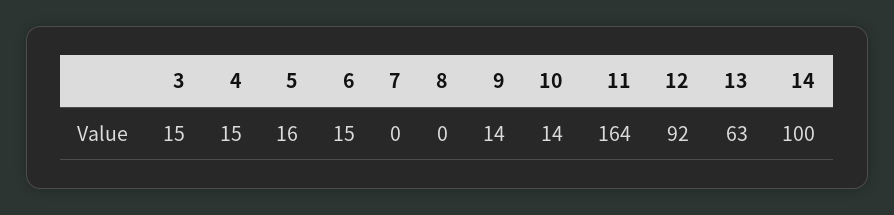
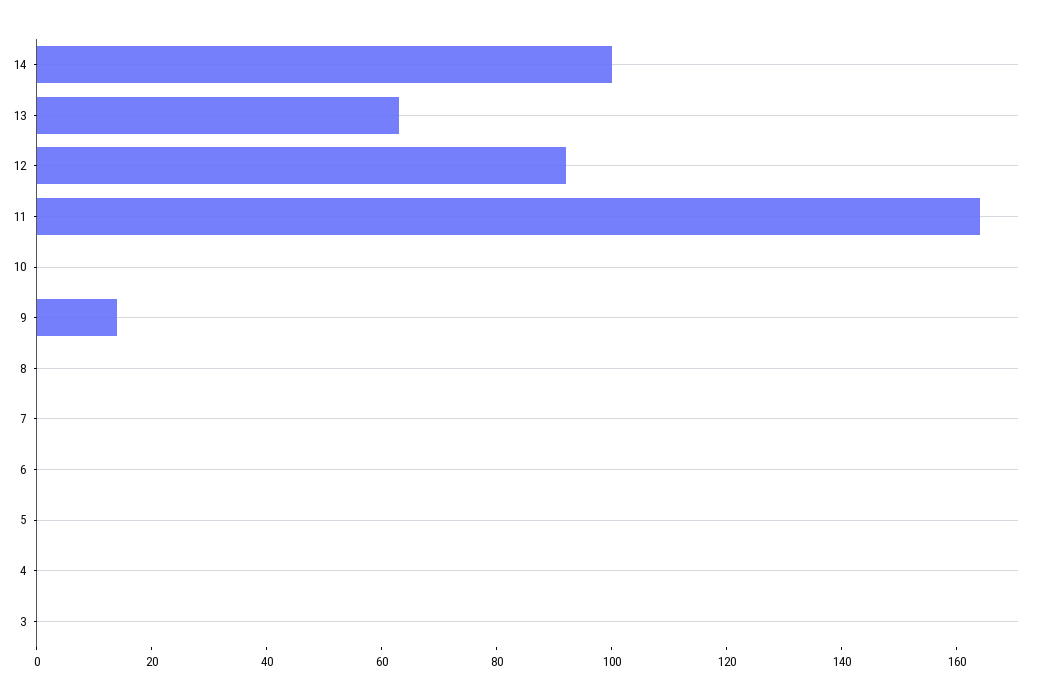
3: 15 -> 0
4: 15 -> 0
5: 16 -> 0
6: 15 -> 0
10: 14 -> 0

